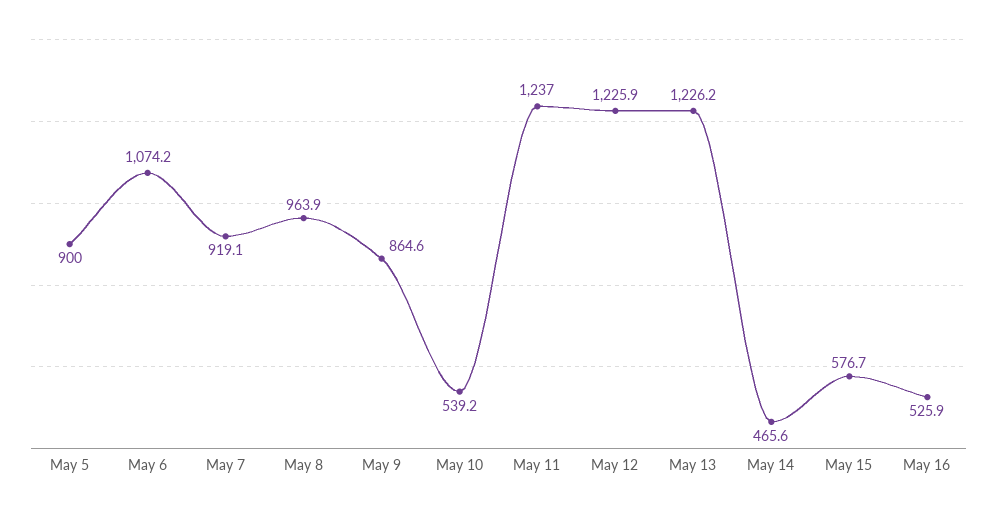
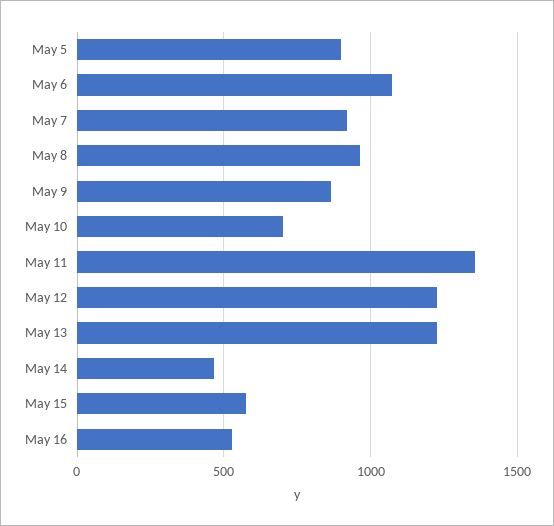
May 10: 539.2 -> 700
May 11: 1237 -> 1350

